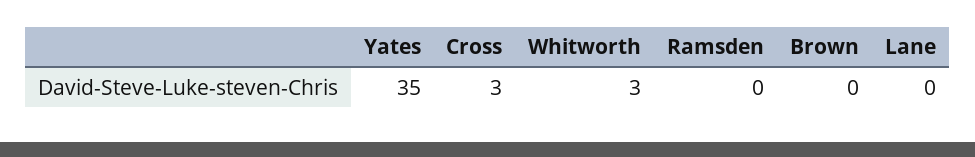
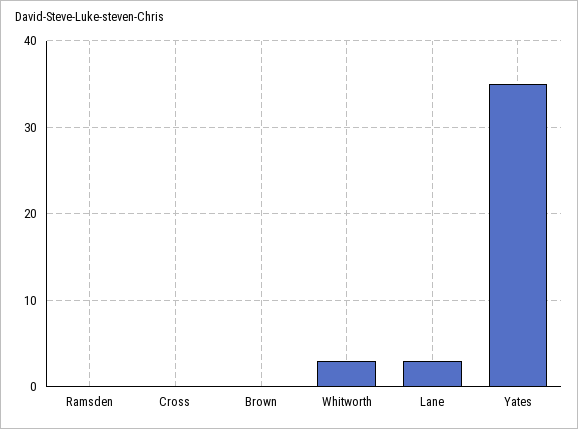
Cross: 3 -> 0
Lane: 0 -> 3

